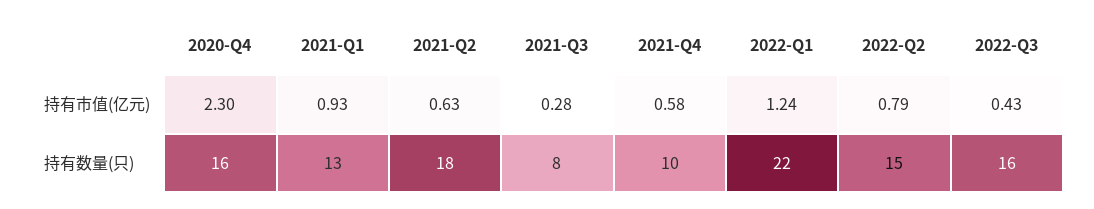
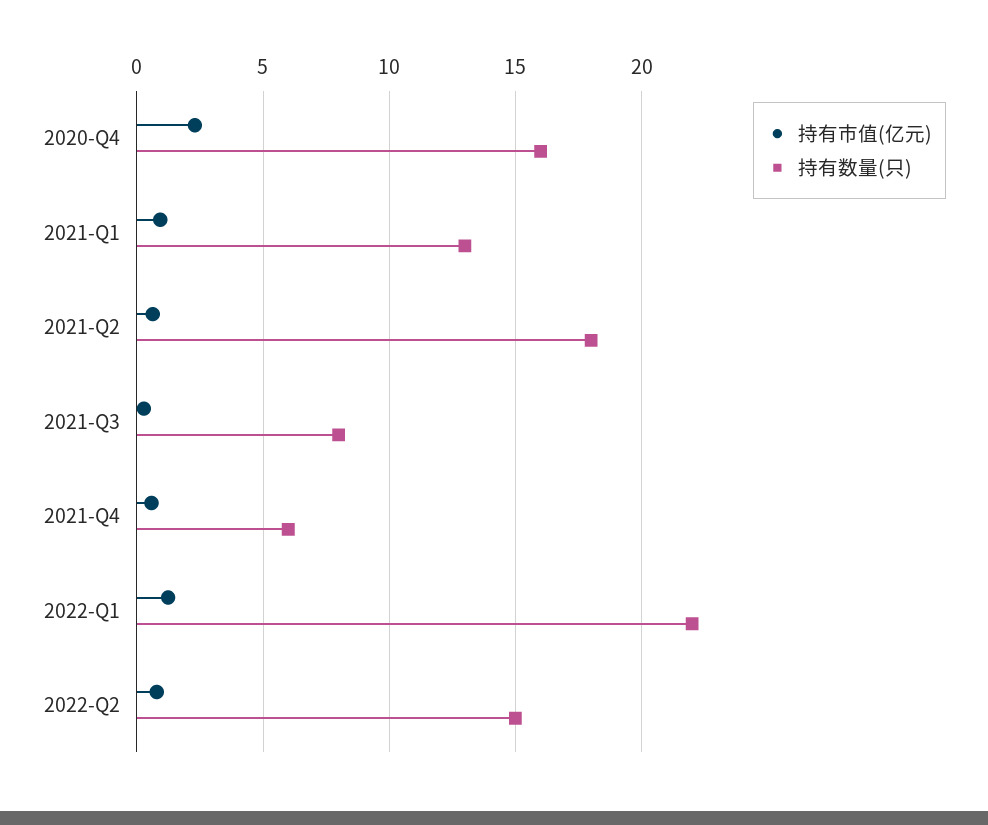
持有市值(亿元), 2022-Q3: 0.43 -> none
持有数量(只), 2021-Q4: 10 -> 6
持有数量(只), 2022-Q3: 16 -> none

